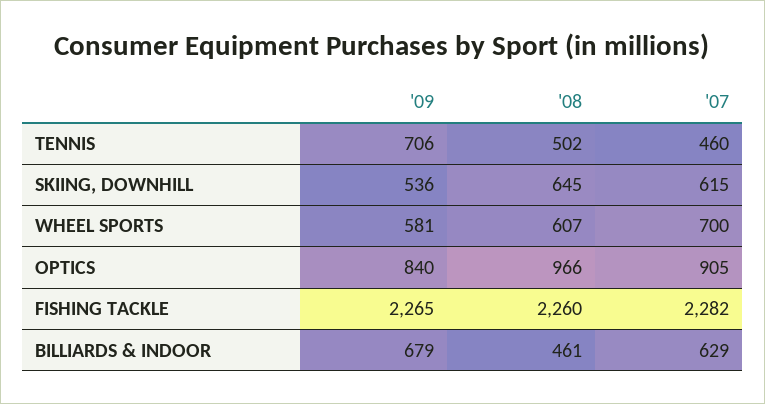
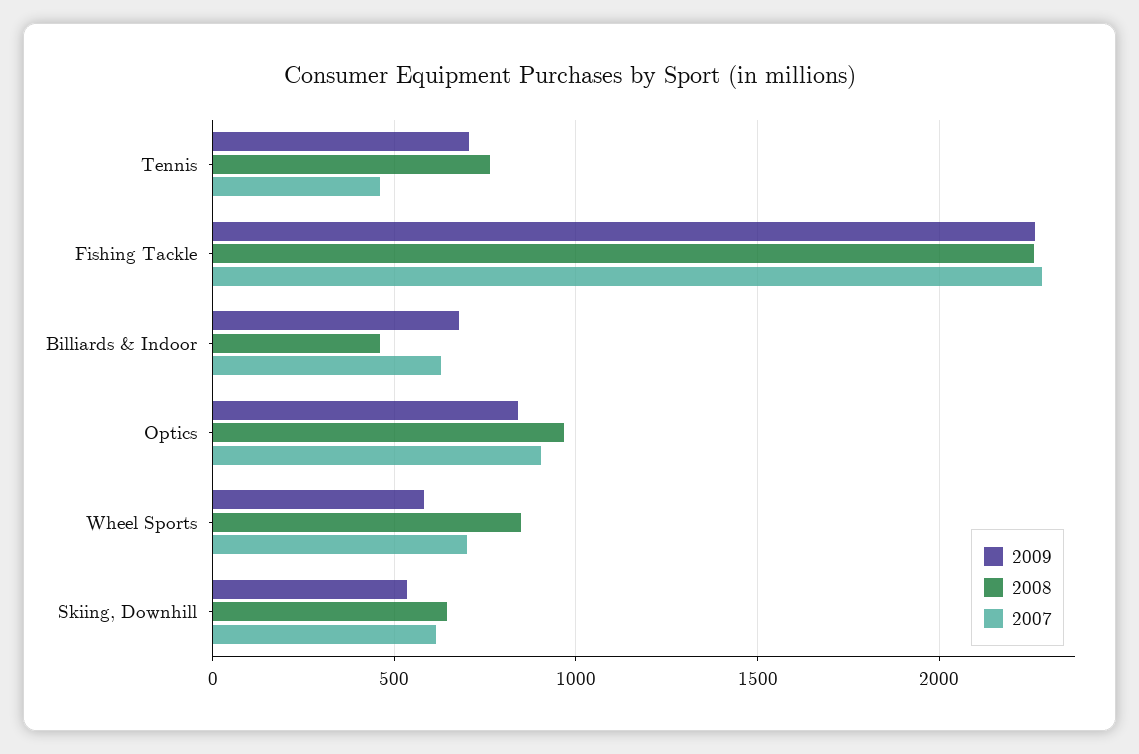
'08, TENNIS: 502 -> 750
'08, WHEEL SPORTS: 607 -> 850

